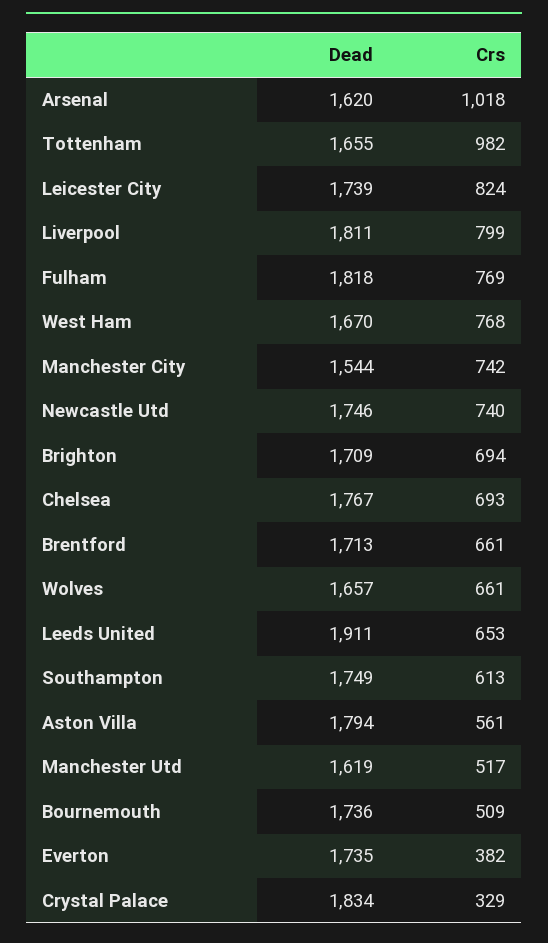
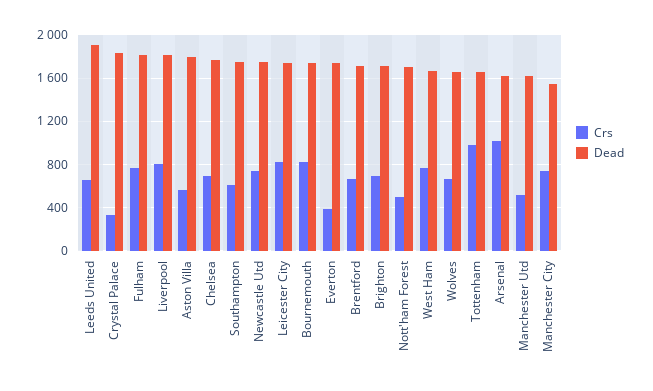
Crs, Bournemouth: 509 -> 800
Crs, Nott'ham Forest: none -> 500
Dead, Nott'ham Forest: none -> 1700

